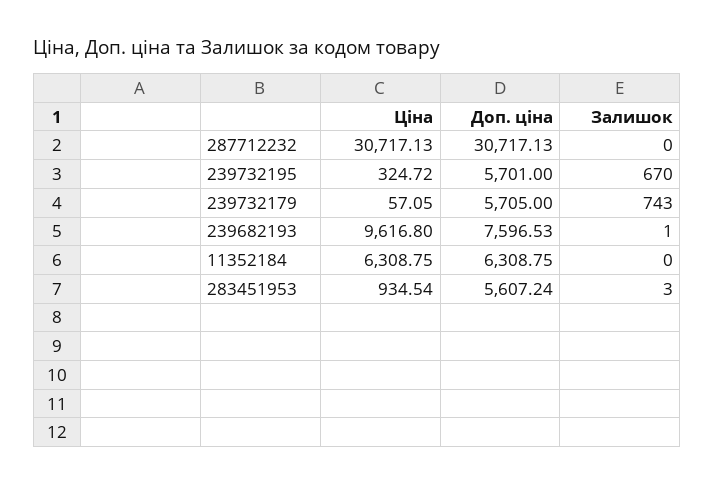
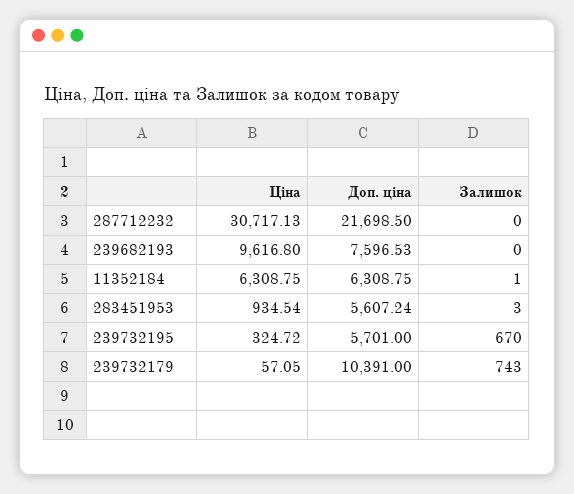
Доп. ціна, 287712232: 30717.13 -> 21698.5
Доп. ціна, 239732179: 5705 -> 10391
Залишок, 239682193: 1 -> 0
Залишок, 11352184: 0 -> 1

